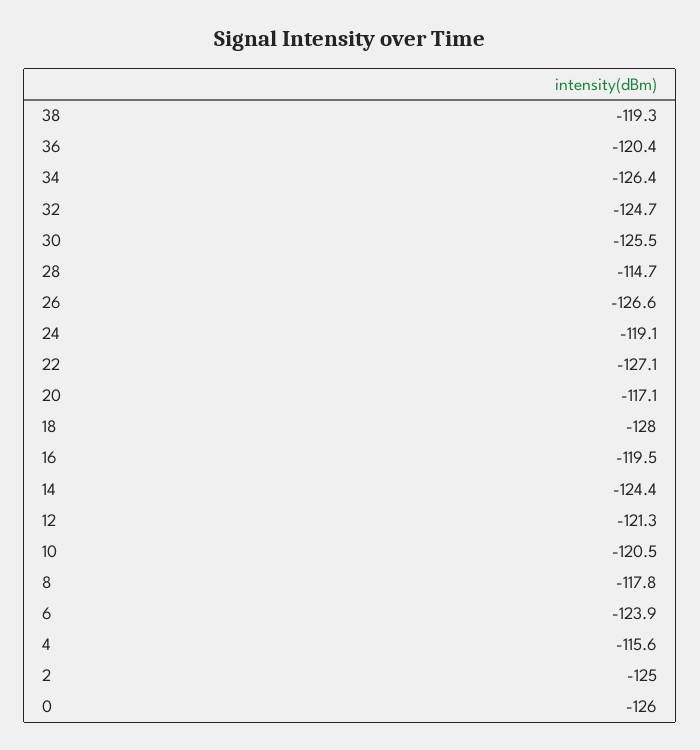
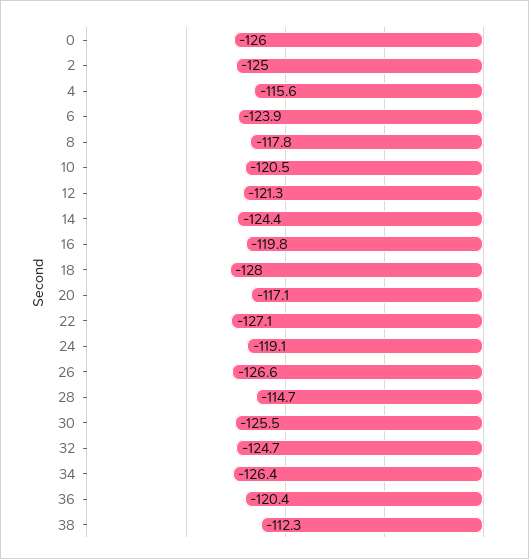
38: -119.3 -> -112.3
16: -119.5 -> -119.8

